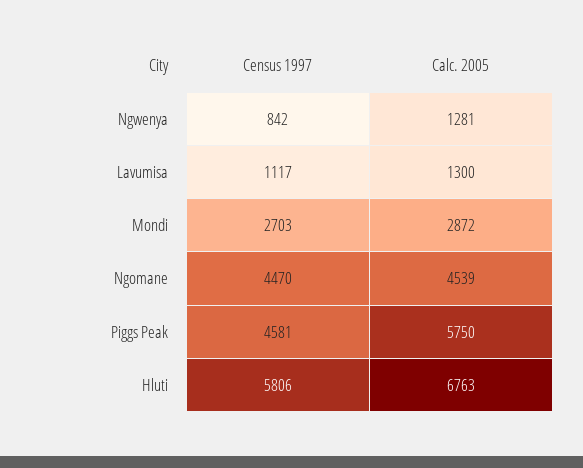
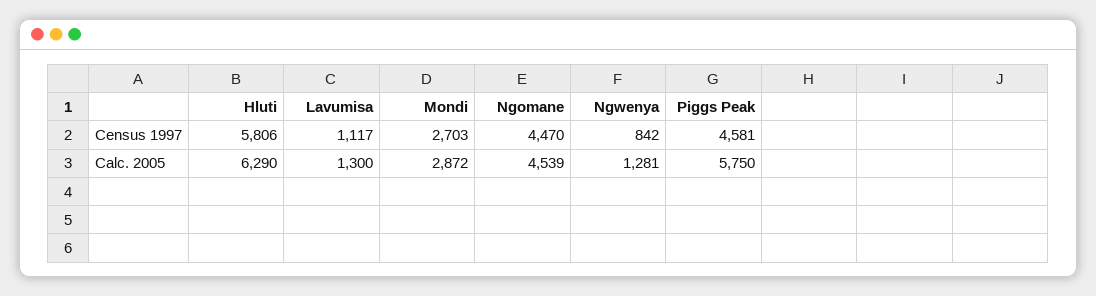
Calc. 2005, Hluti: 6763 -> 6290

